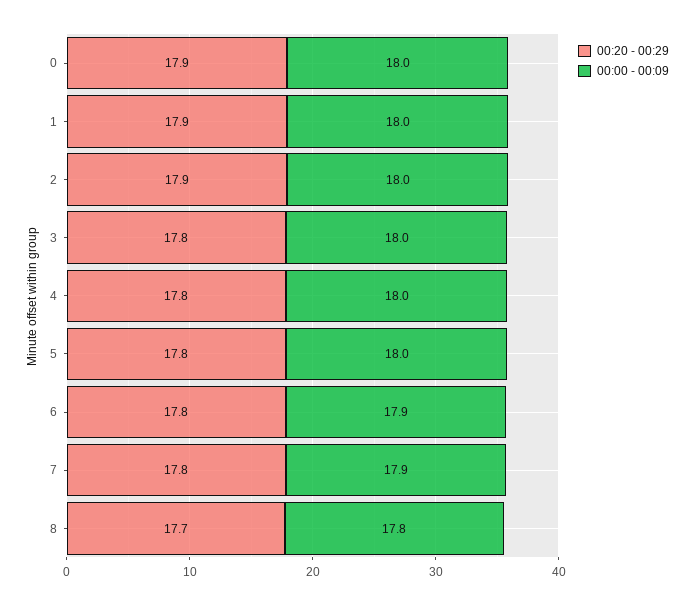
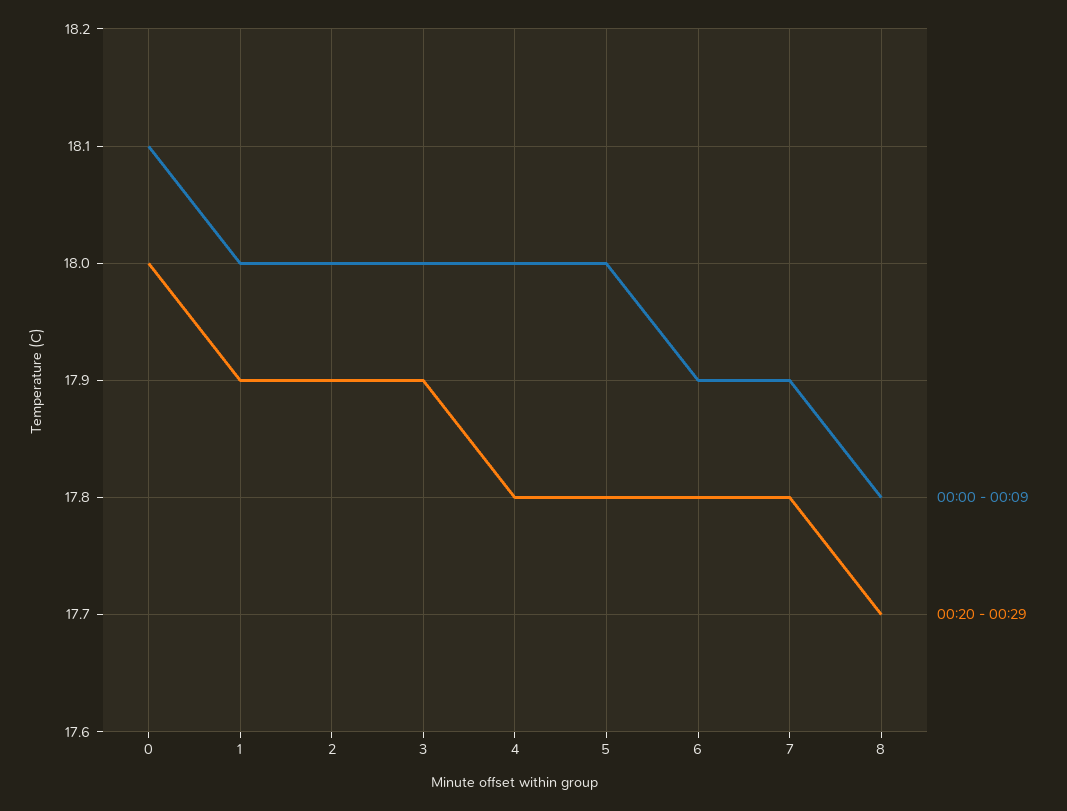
00:20 - 00:29, 0: 17.9 -> 18
00:00 - 00:09, 0: 18 -> 18.1
00:20 - 00:29, 3: 17.8 -> 17.9

